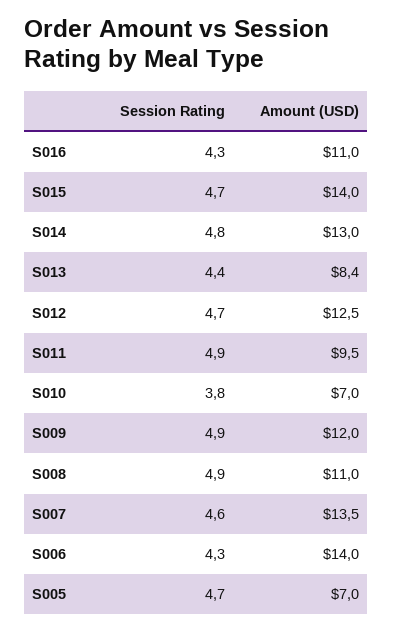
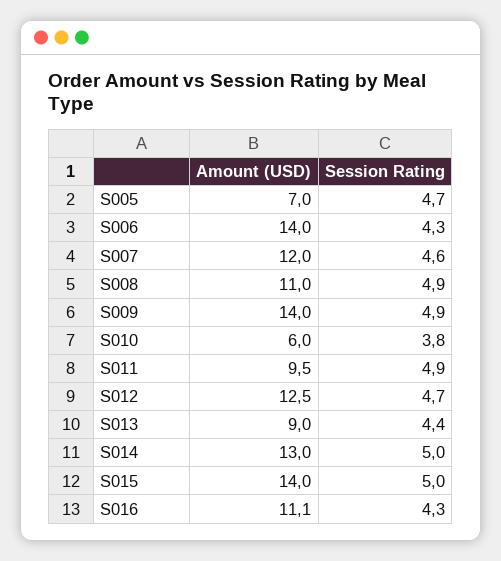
Amount (USD), S016: 11 -> 11.1
Session Rating, S015: 4.7 -> 5
Session Rating, S014: 4.8 -> 5
Amount (USD), S013: 8.4 -> 9
Amount (USD), S010: 7 -> 6
Amount (USD), S009: 12 -> 14
Amount (USD), S007: 13.5 -> 12

